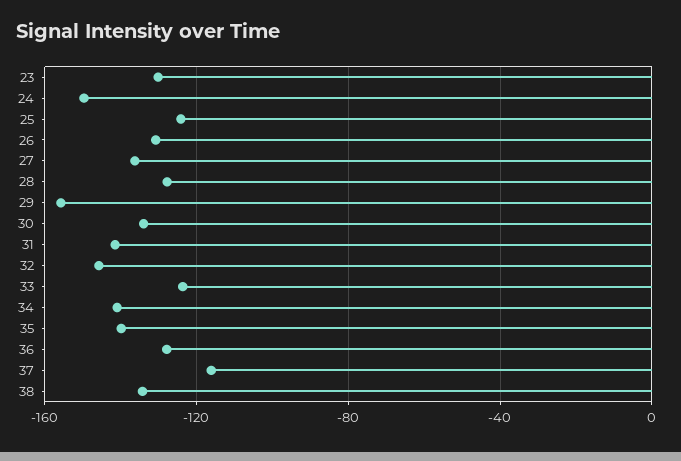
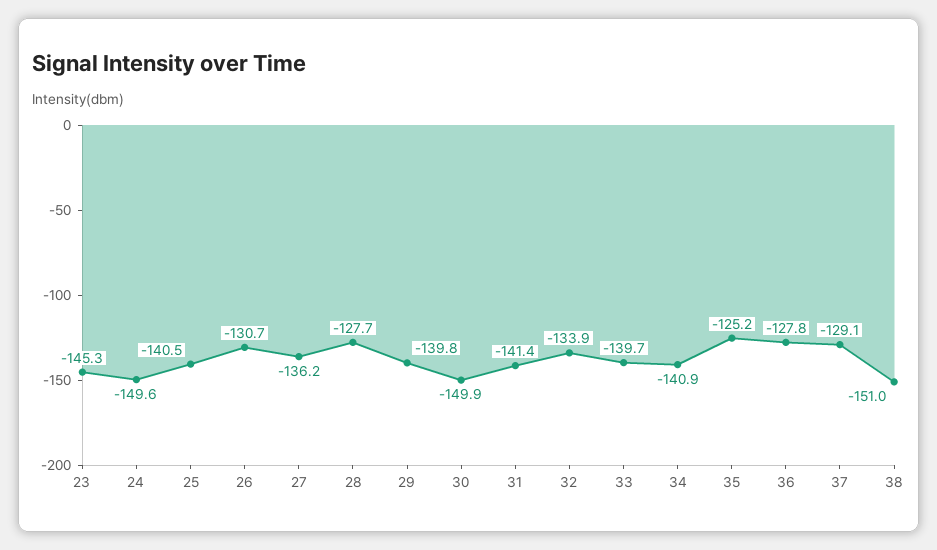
23: -130 -> -145.3
25: -125 -> -140.5
29: -155 -> -139.8
30: -135 -> -149.9
32: -145 -> -133.9
33: -125 -> -139.7
35: -140 -> -125.2
37: -115 -> -129.1
38: -135 -> -151

